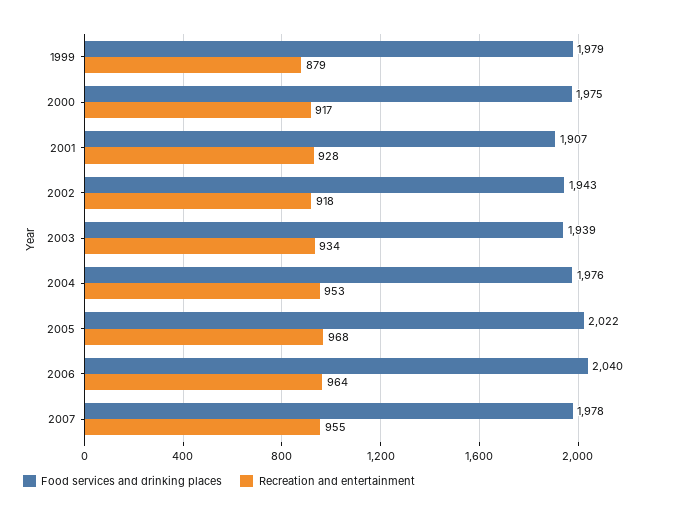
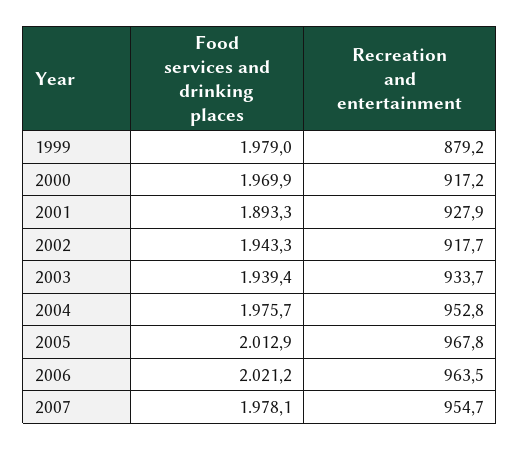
Food services and drinking places, 2000: 1975 -> 1969.9
Food services and drinking places, 2001: 1907 -> 1893.3
Food services and drinking places, 2005: 2022 -> 2012.9
Food services and drinking places, 2006: 2040 -> 2021.2

